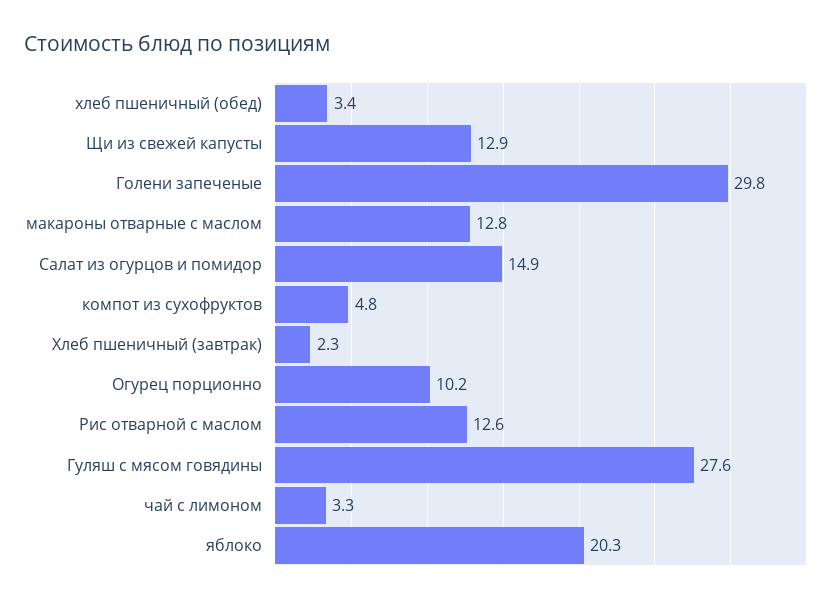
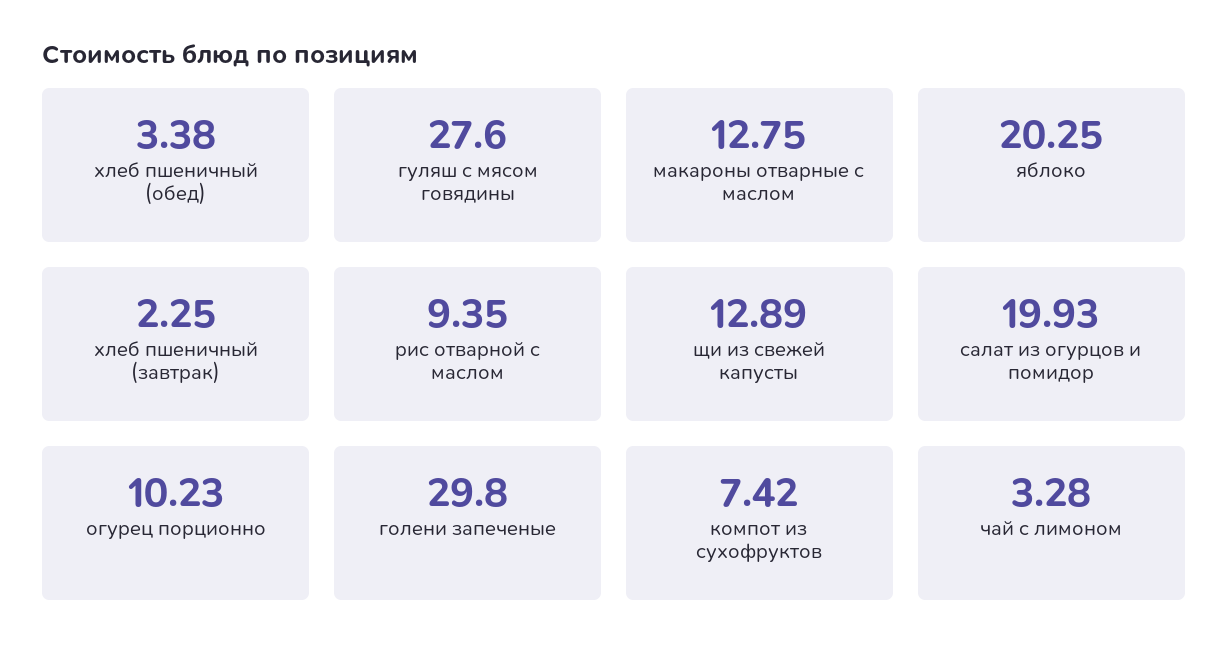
Салат из огурцов и помидор: 14.9 -> 19.93
компот из сухофруктов: 4.8 -> 7.42
Рис отварной с маслом: 12.6 -> 9.35

